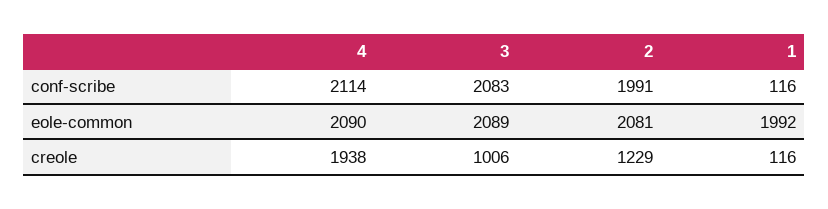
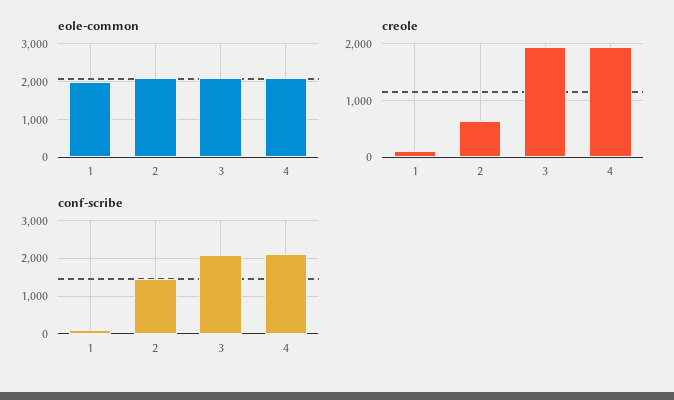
conf-scribe, 2: 1991 -> 1400
creole, 3: 1006 -> 2000
creole, 2: 1229 -> 600

